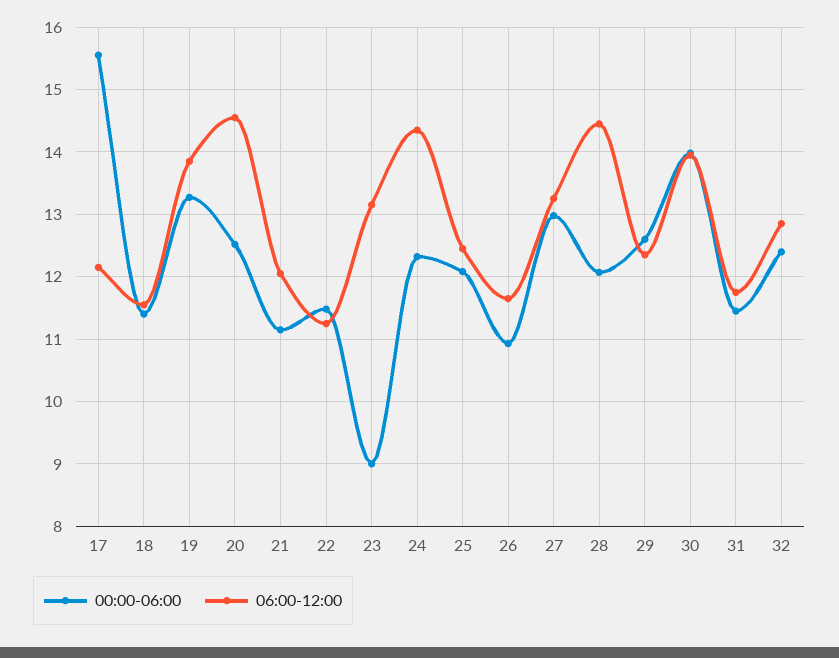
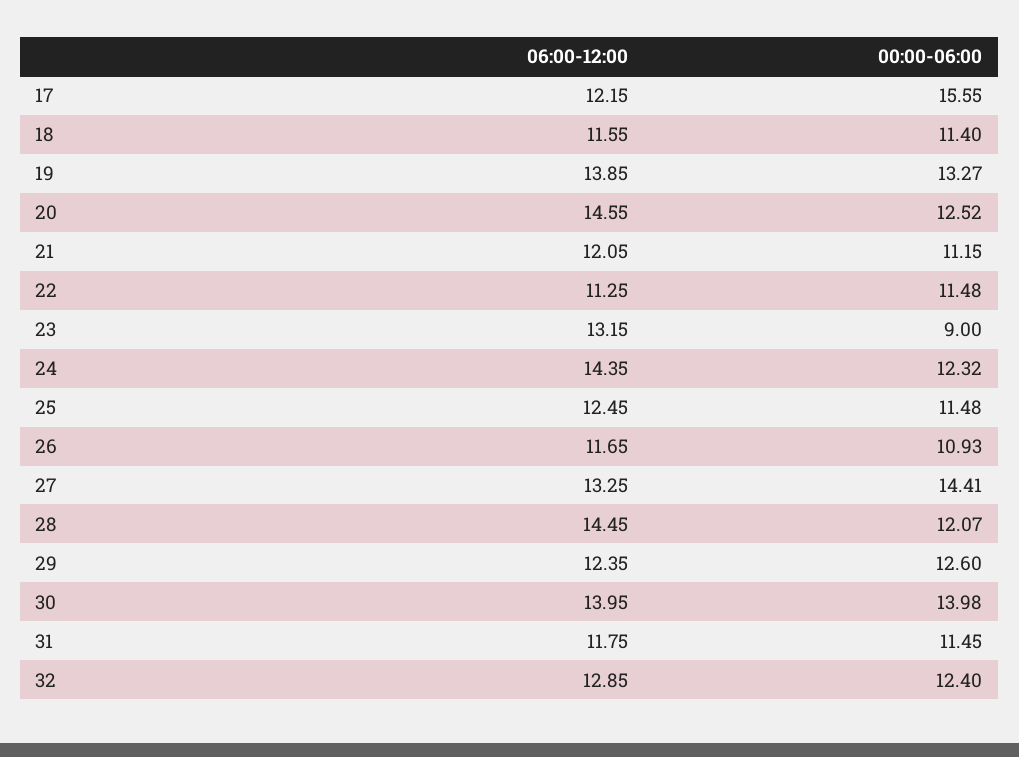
00:00-06:00, 25: 12.1 -> 11.48
00:00-06:00, 27: 13 -> 14.41

